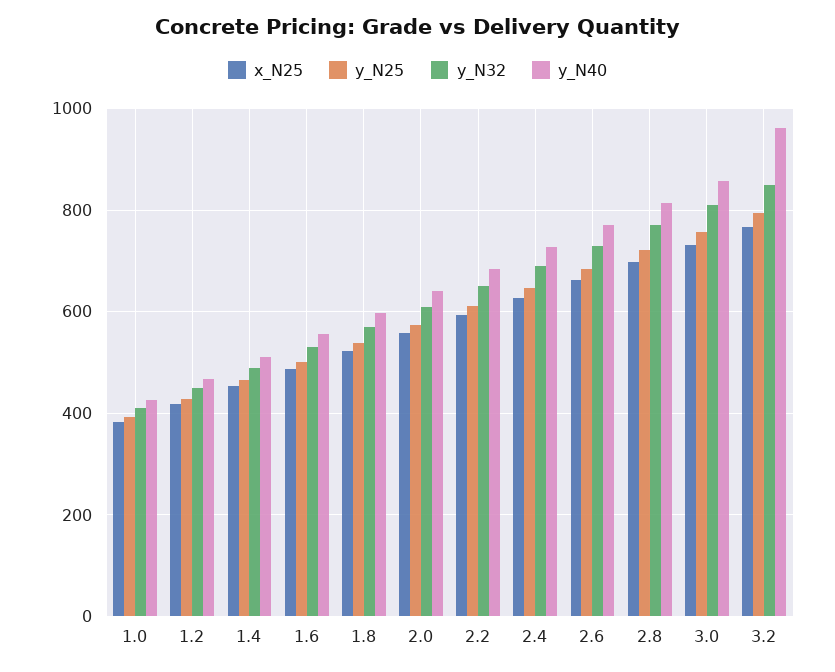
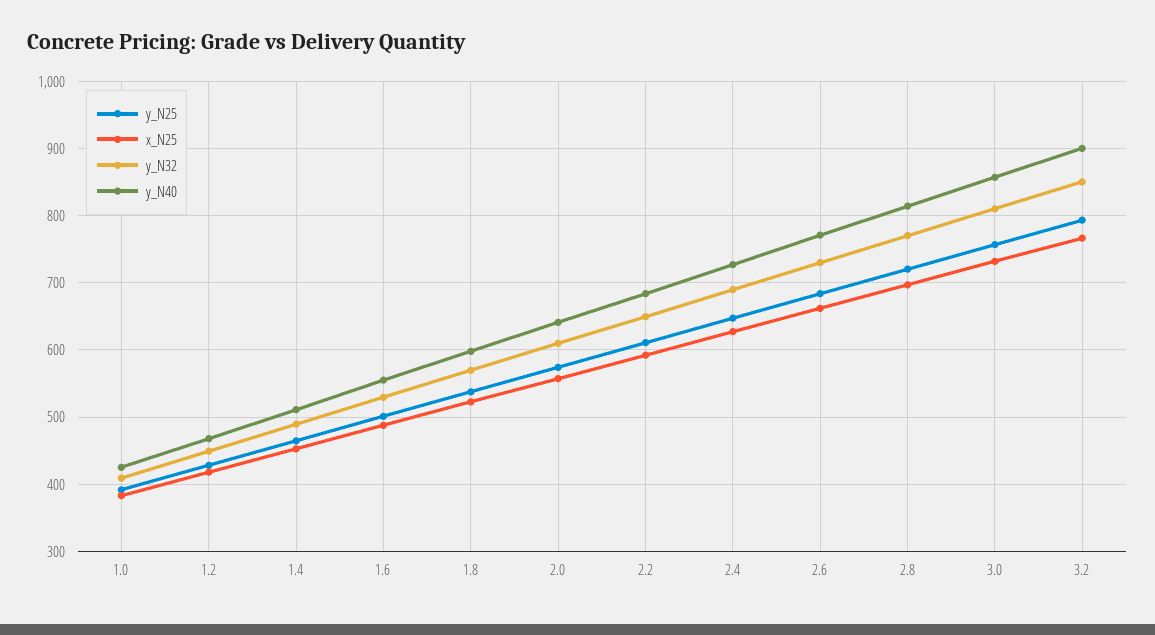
y_N40, 3.2: 960 -> 900

